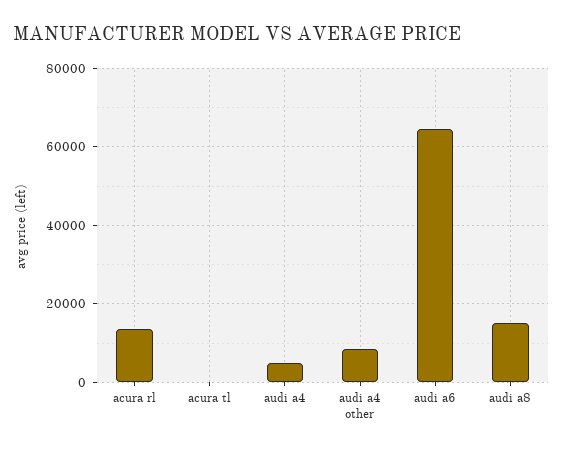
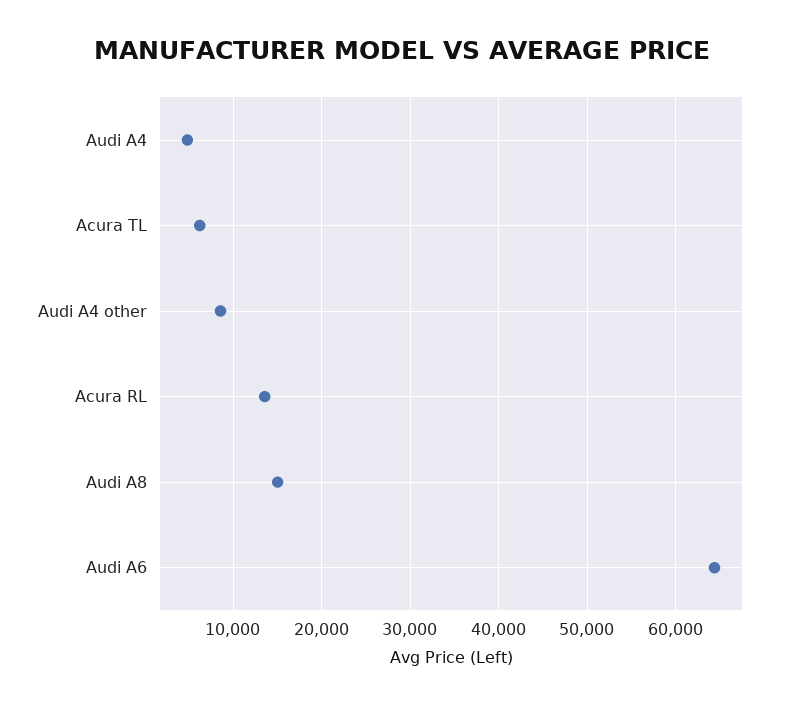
acura tl: 0 -> 6000

